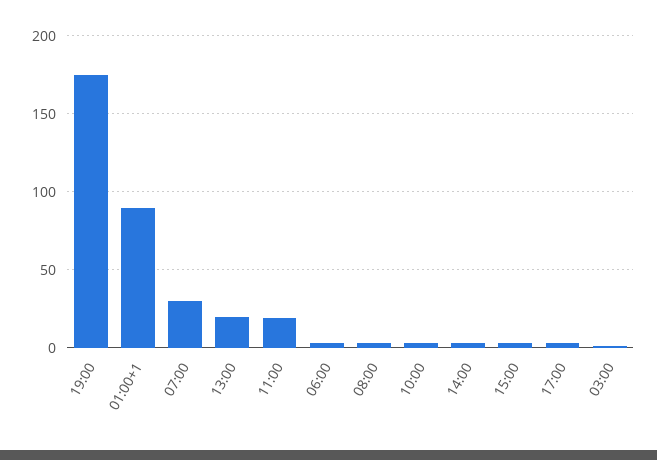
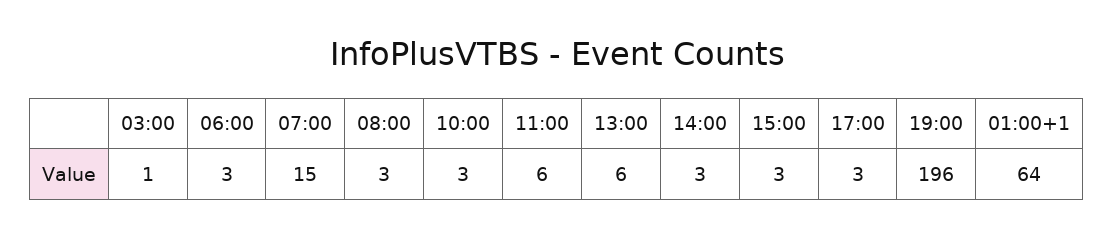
19:00: 175 -> 196
01:00+1: 90 -> 64
07:00: 30 -> 15
13:00: 20 -> 6
11:00: 20 -> 6

